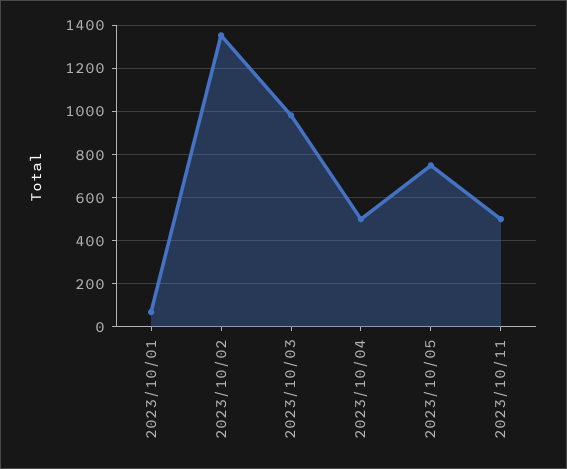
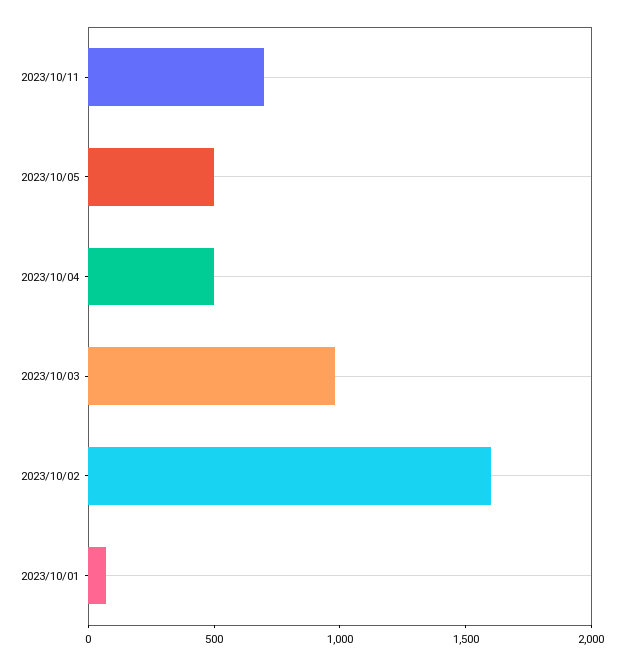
2023/10/02: 1350 -> 1600
2023/10/05: 750 -> 500
2023/10/11: 500 -> 700

